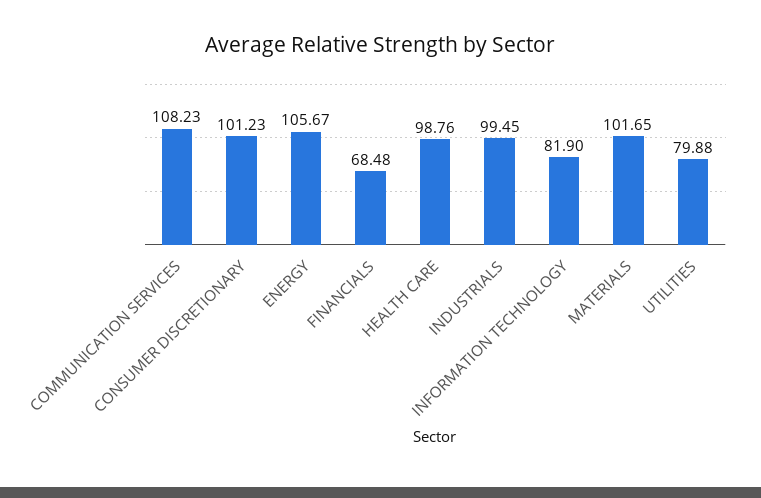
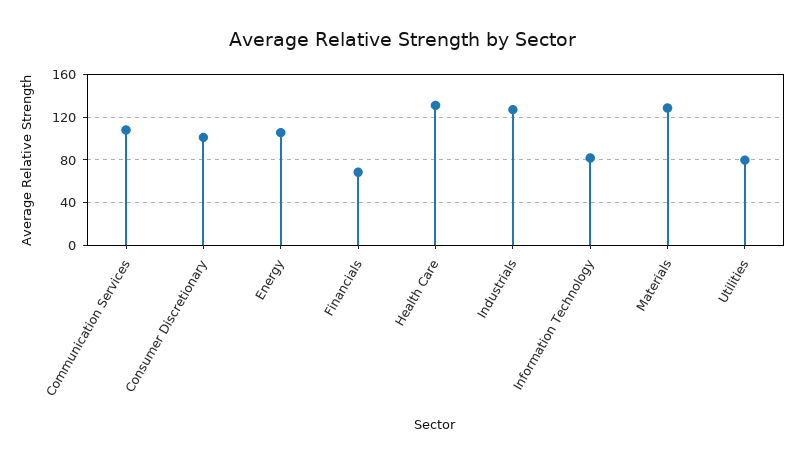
HEALTH CARE: 98.76 -> 130
INDUSTRIALS: 99.45 -> 130
MATERIALS: 101.65 -> 130

